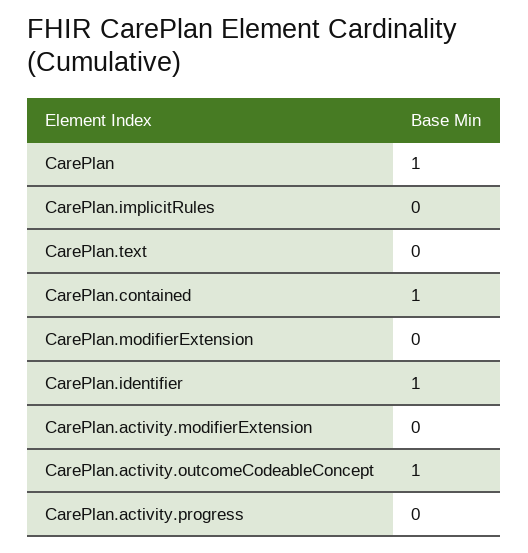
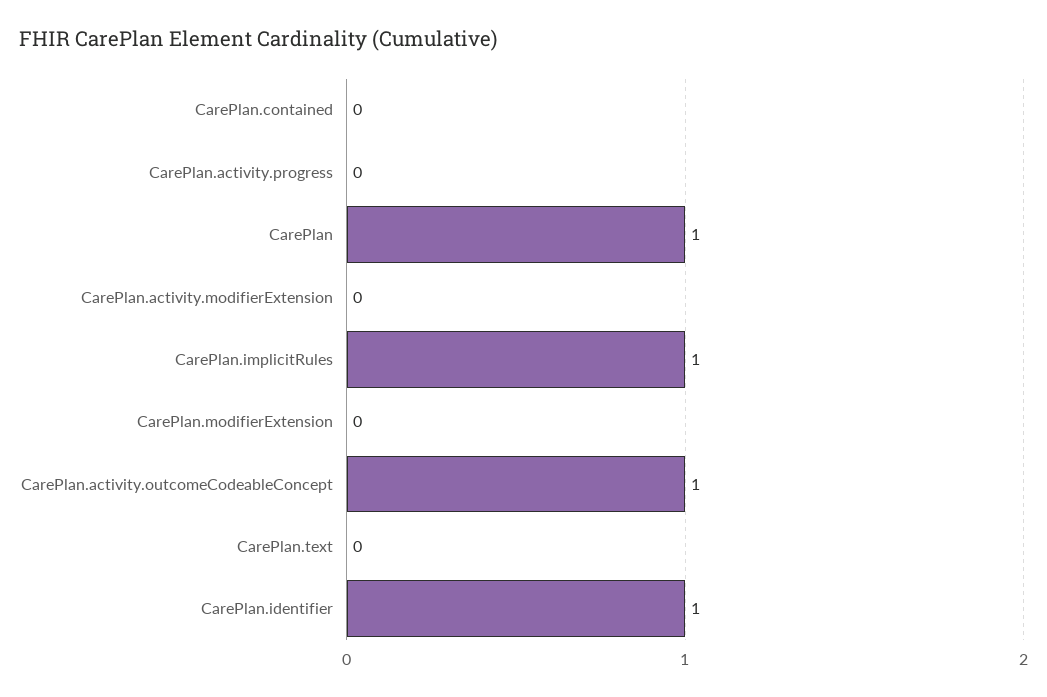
CarePlan.implicitRules: 0 -> 1
CarePlan.contained: 1 -> 0

